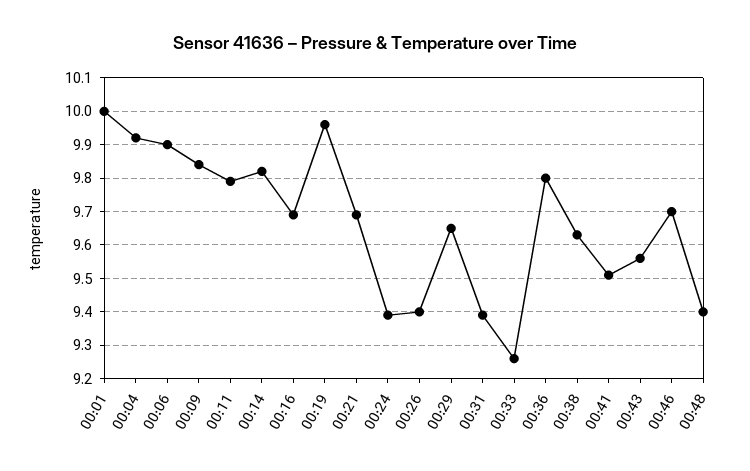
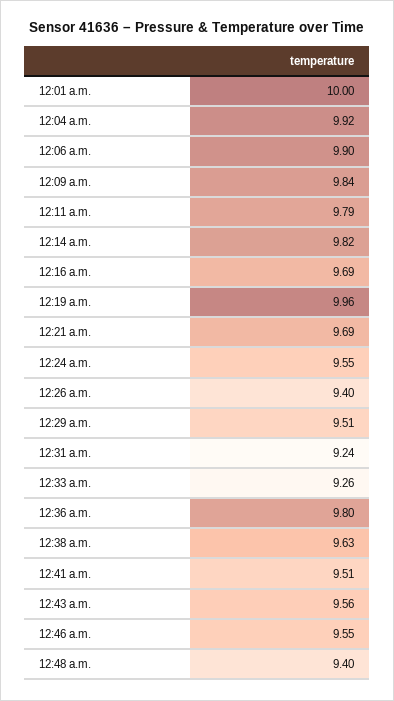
00:24: 9.4 -> 9.55
00:29: 9.65 -> 9.51
00:31: 9.4 -> 9.24
00:46: 9.7 -> 9.55

